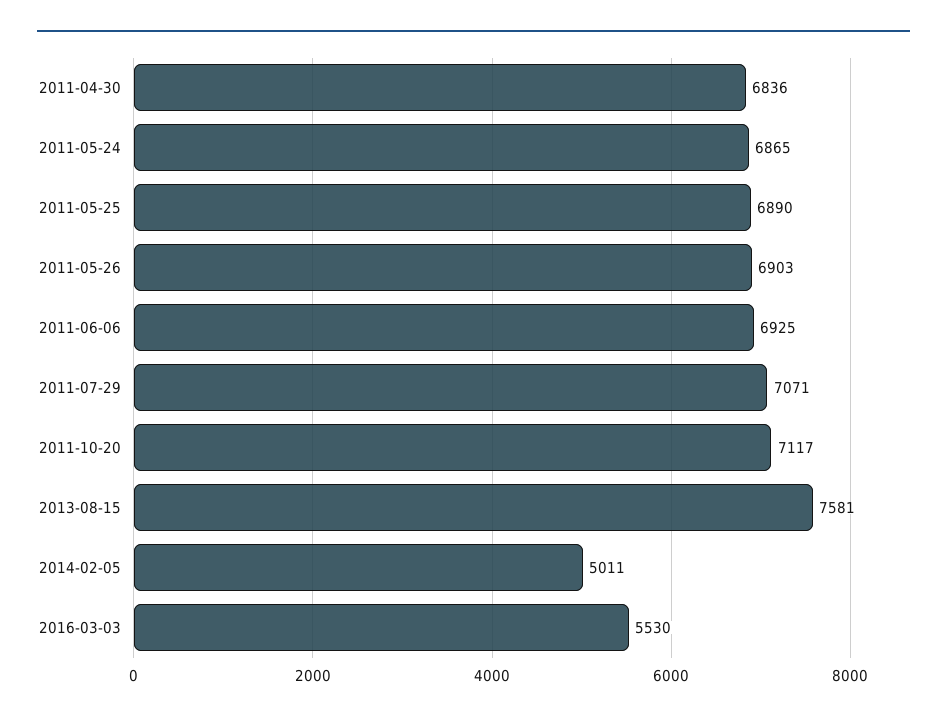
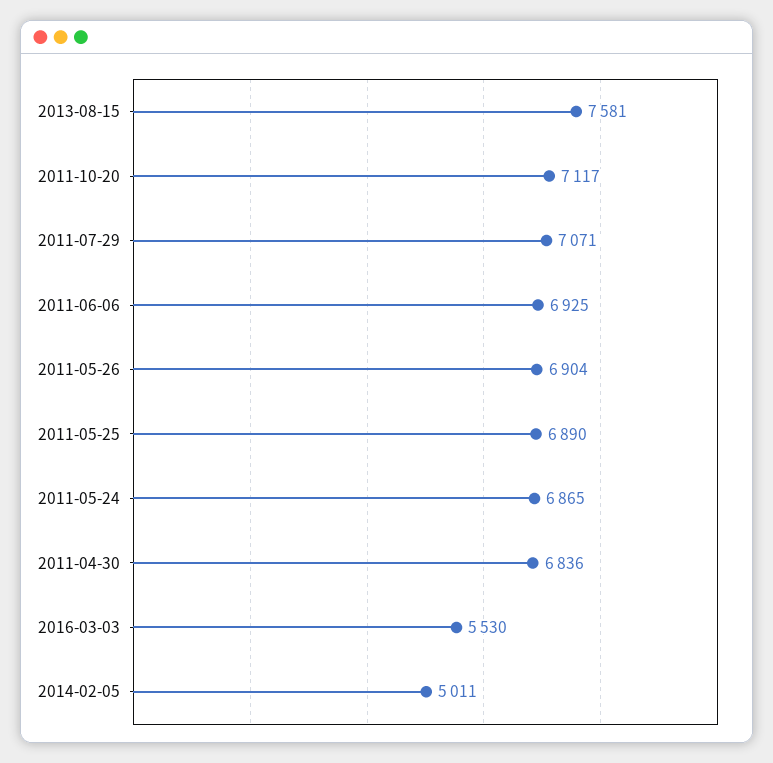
2011-05-26: 6903 -> 6904

